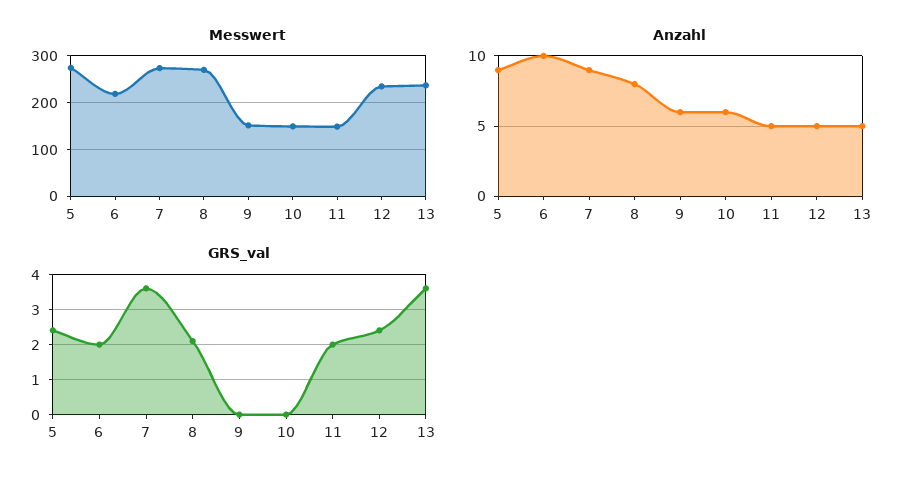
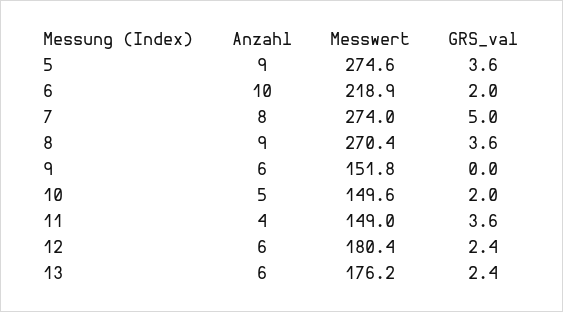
Messwert, 12: 240 -> 180.4
Messwert, 13: 240 -> 176.2
Anzahl, 7: 9 -> 8
Anzahl, 8: 8 -> 9
Anzahl, 10: 6 -> 5
Anzahl, 11: 5 -> 4
Anzahl, 12: 5 -> 6
Anzahl, 13: 5 -> 6
GRS_val, 5: 2.5 -> 3.6
GRS_val, 7: 3.5 -> 5
GRS_val, 8: 2 -> 3.6
GRS_val, 10: 0 -> 2
GRS_val, 11: 2 -> 3.6
GRS_val, 13: 3.5 -> 2.4

